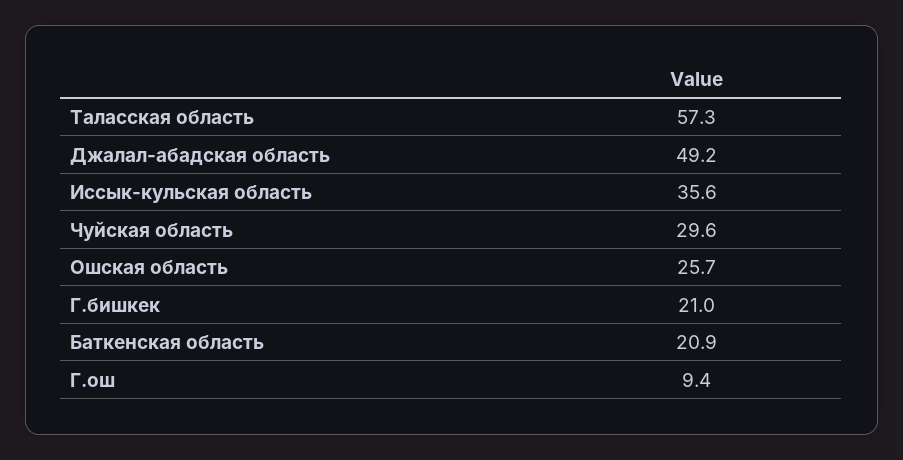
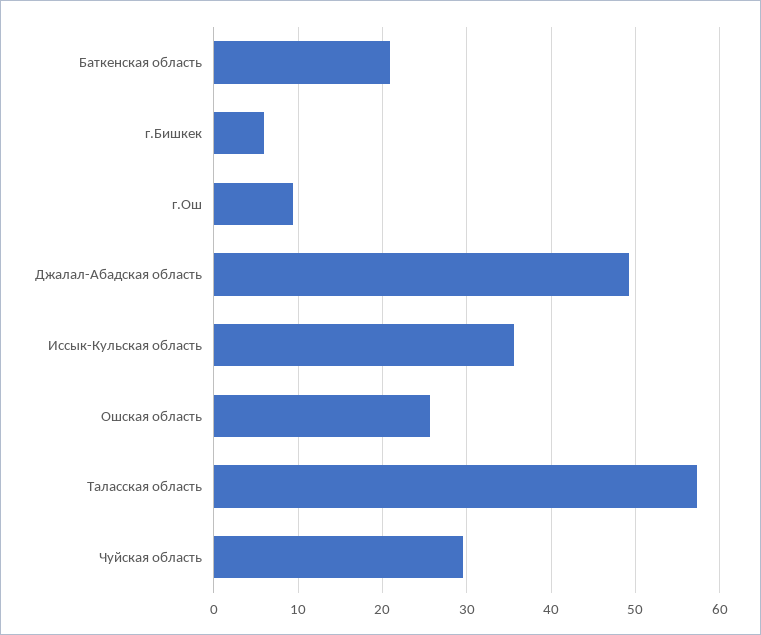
Г.бишкек: 21 -> 6

